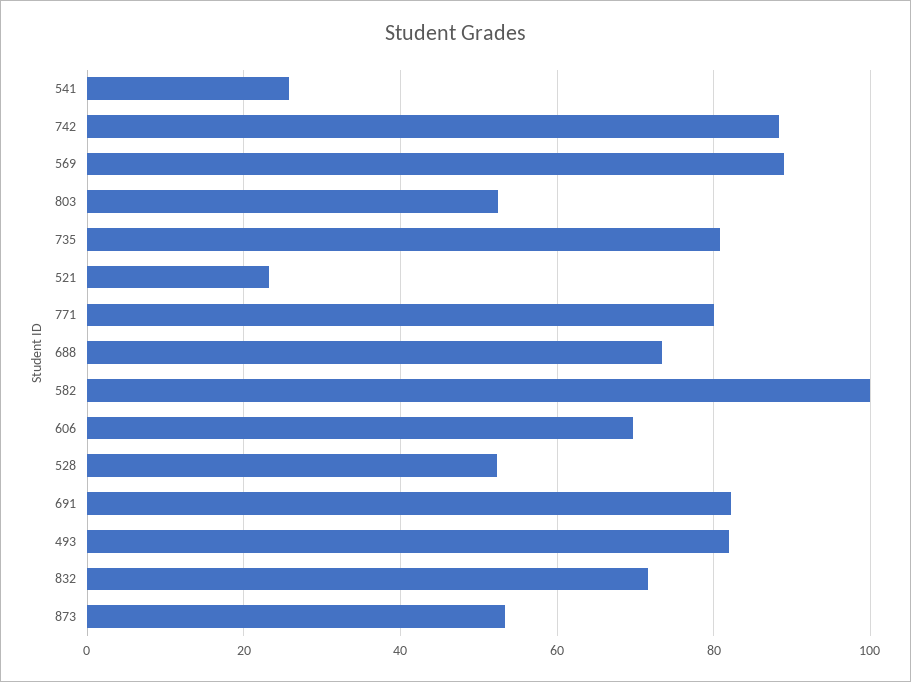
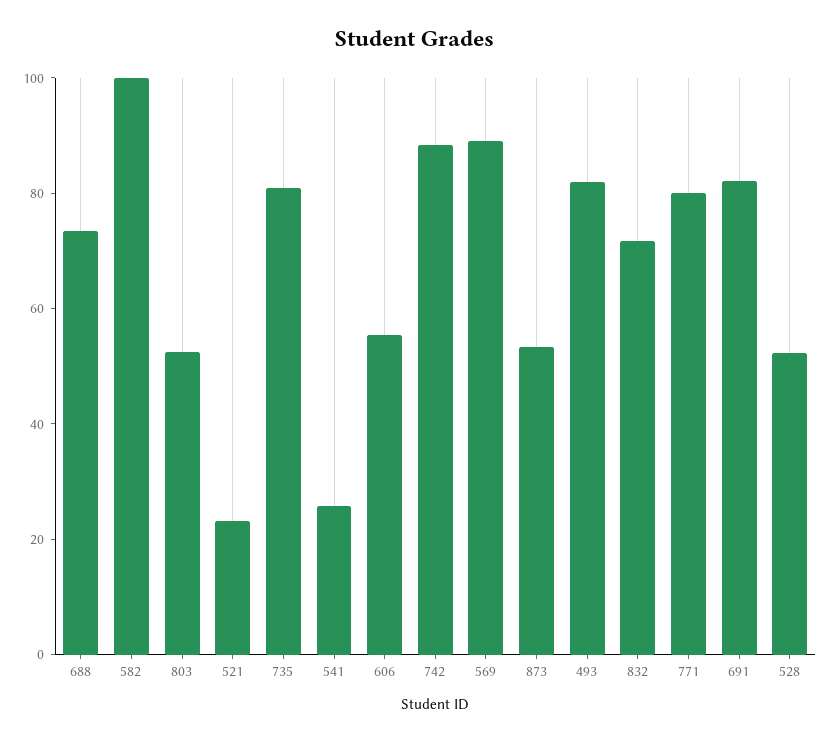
606: 70 -> 55

